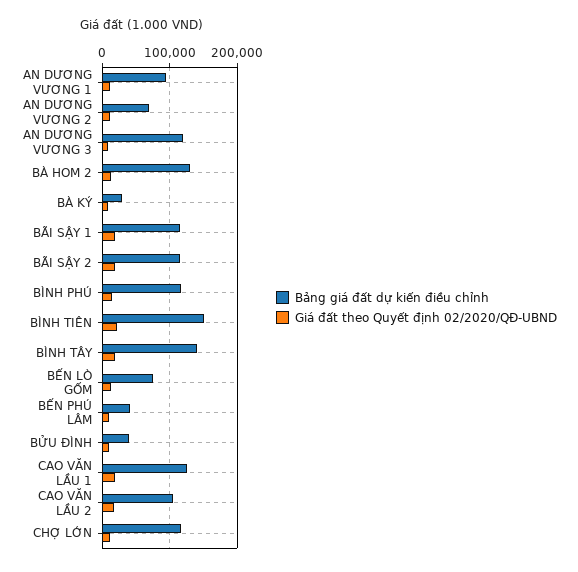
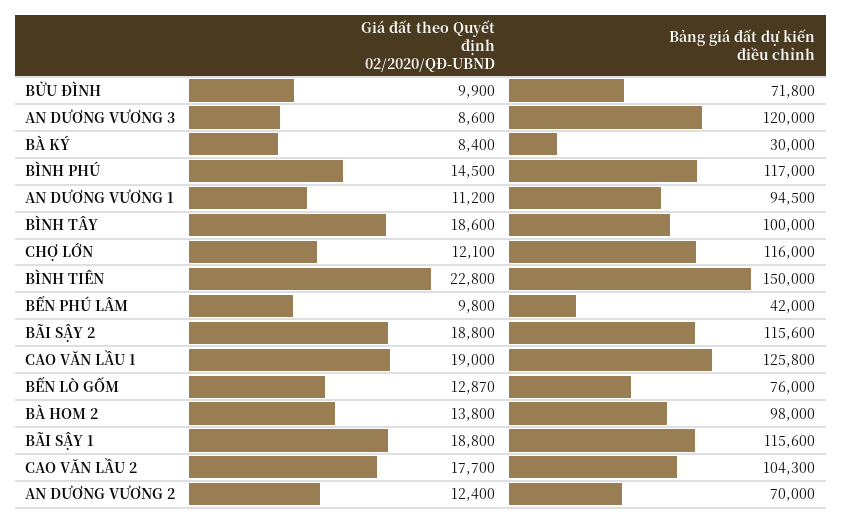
Bảng giá đất dự kiến điều chỉnh, BÀ HOM 2: 130000 -> 98000
Bảng giá đất dự kiến điều chỉnh, BÌNH TÂY: 140000 -> 100000
Bảng giá đất dự kiến điều chỉnh, BỬU ĐÌNH: 40000 -> 71800

